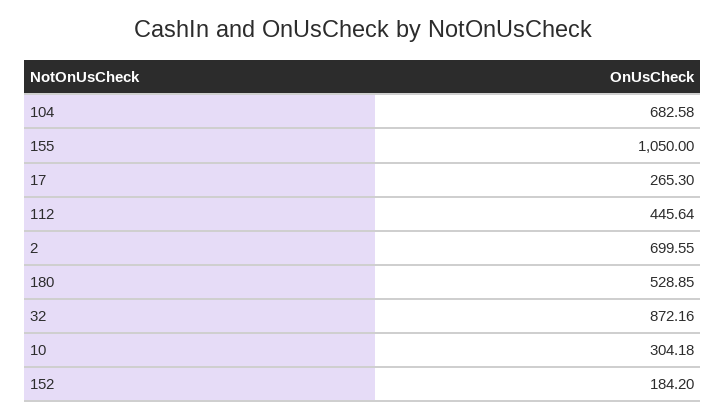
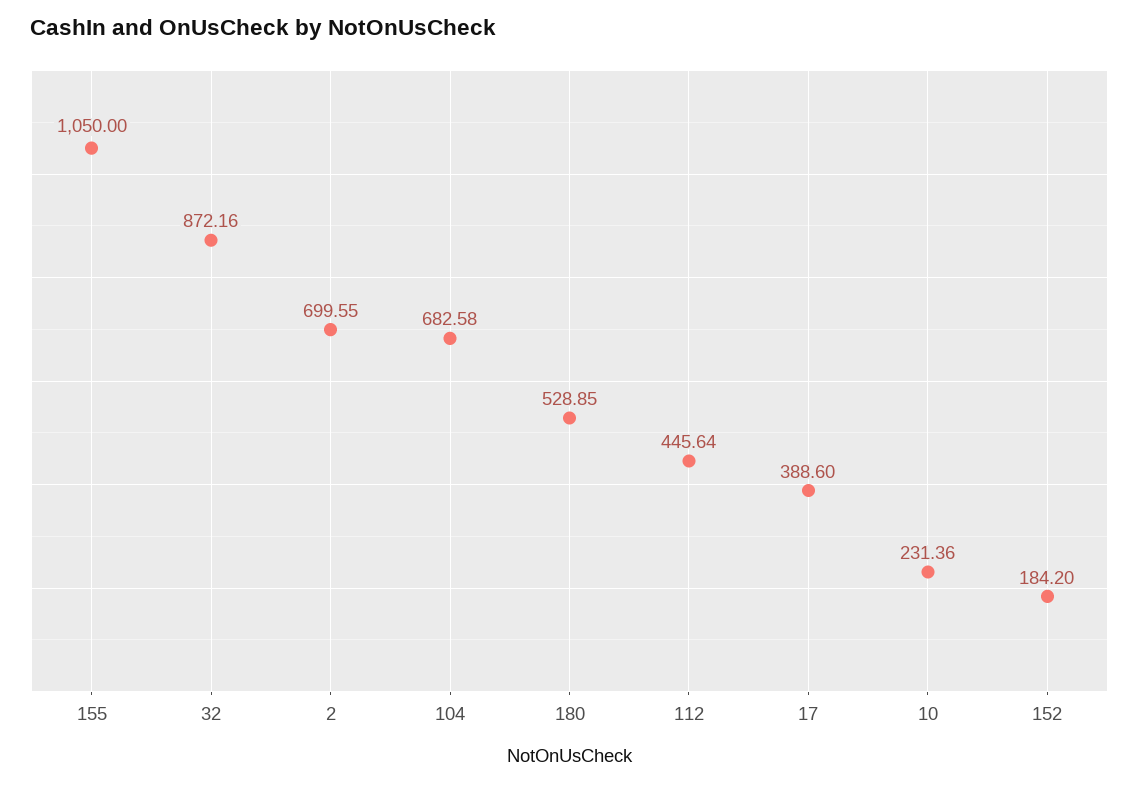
17: 265.3 -> 388.6
10: 304.18 -> 231.36

